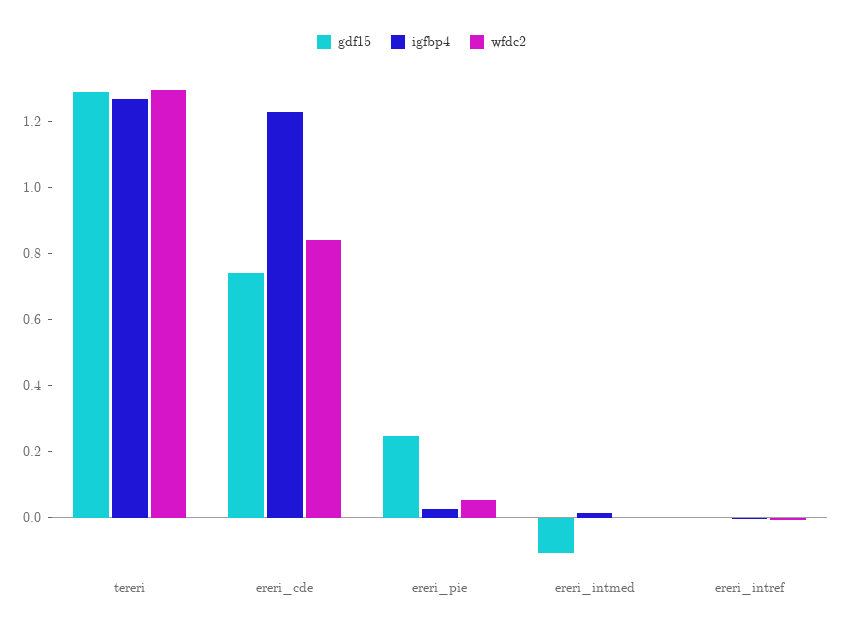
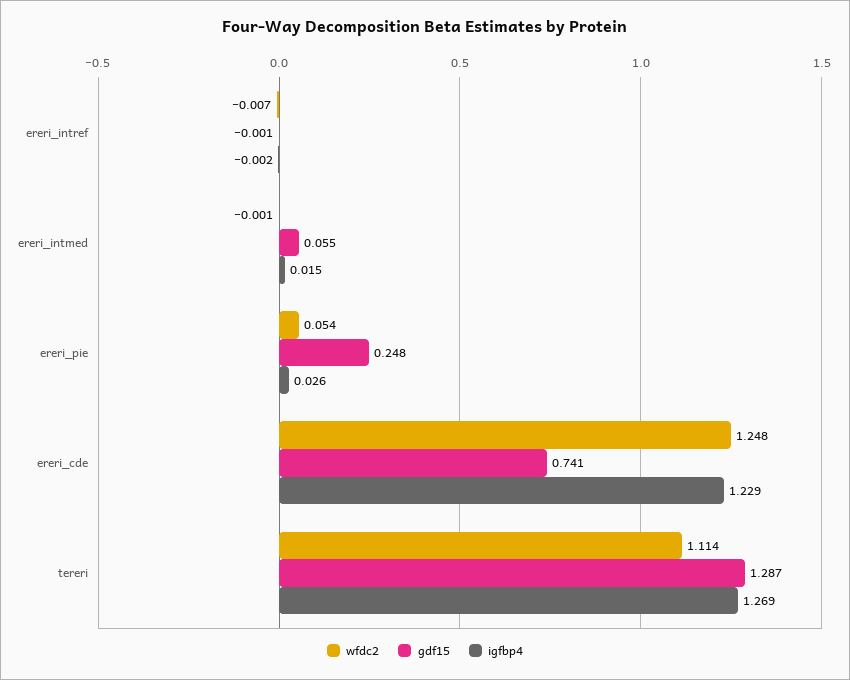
wfdc2, tereri: 1.3 -> 1.114
wfdc2, ereri_cde: 0.85 -> 1.248
gdf15, ereri_intmed: -0.1 -> 0.055

